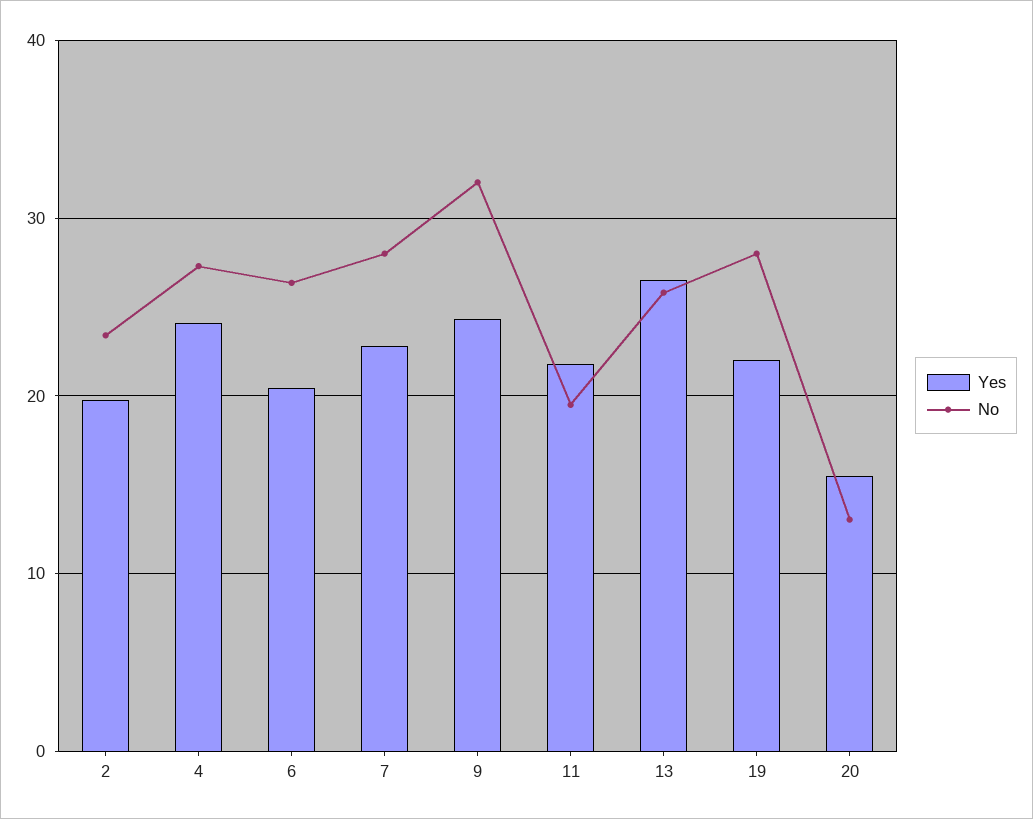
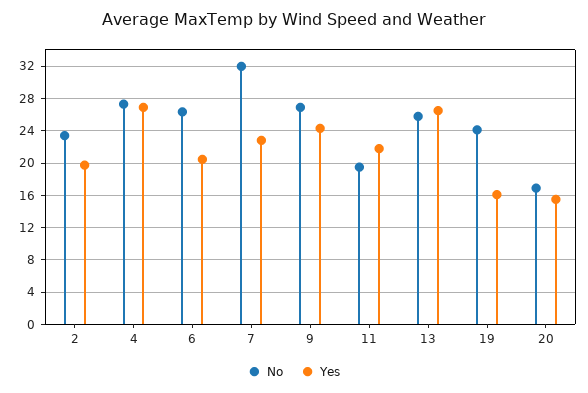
Yes, 4: 24 -> 27
No, 7: 28 -> 32
No, 9: 32 -> 27
Yes, 19: 22 -> 16
No, 19: 28 -> 24
No, 20: 13 -> 17

